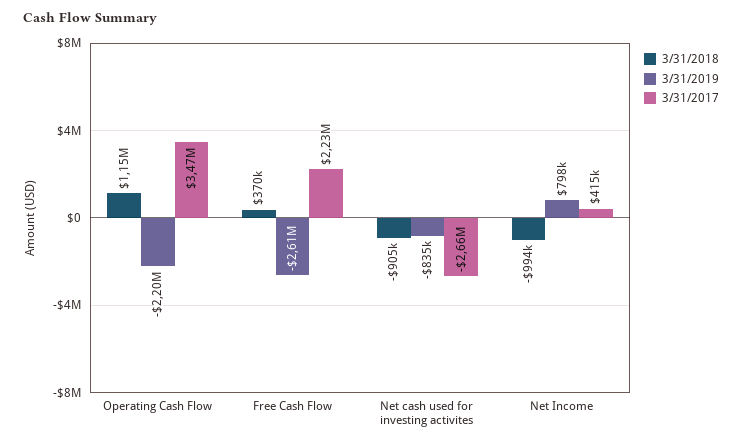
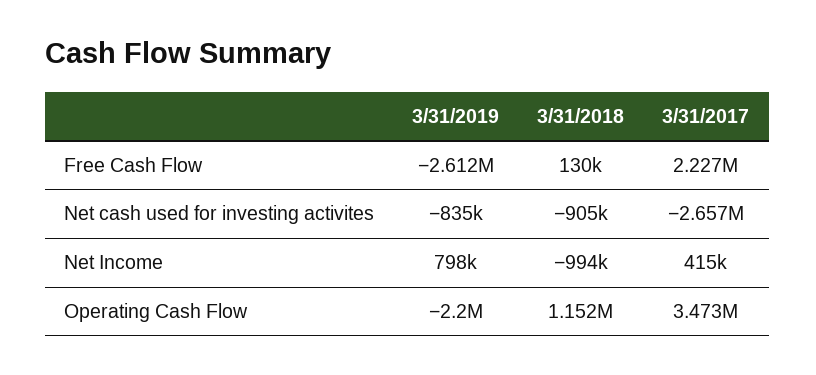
3/31/2018, Free Cash Flow: 370000 -> 130000

